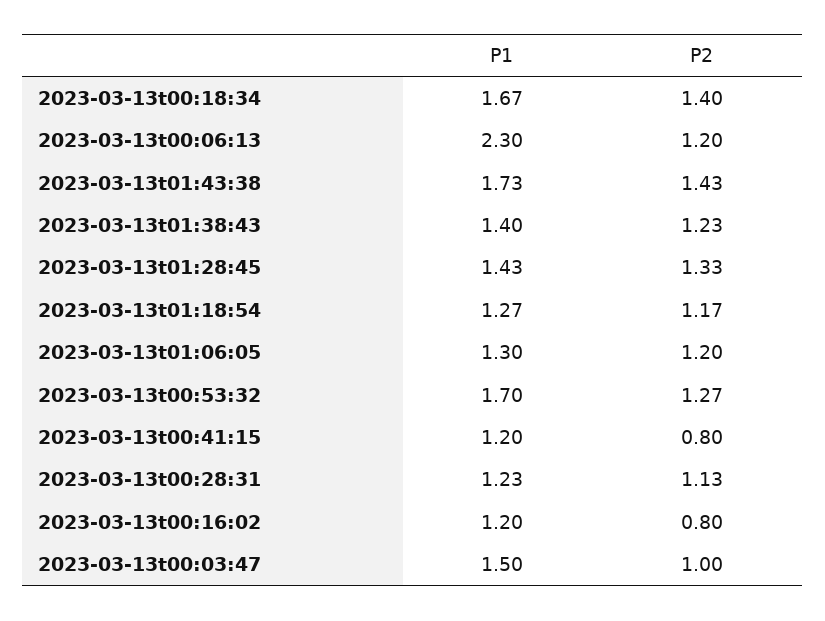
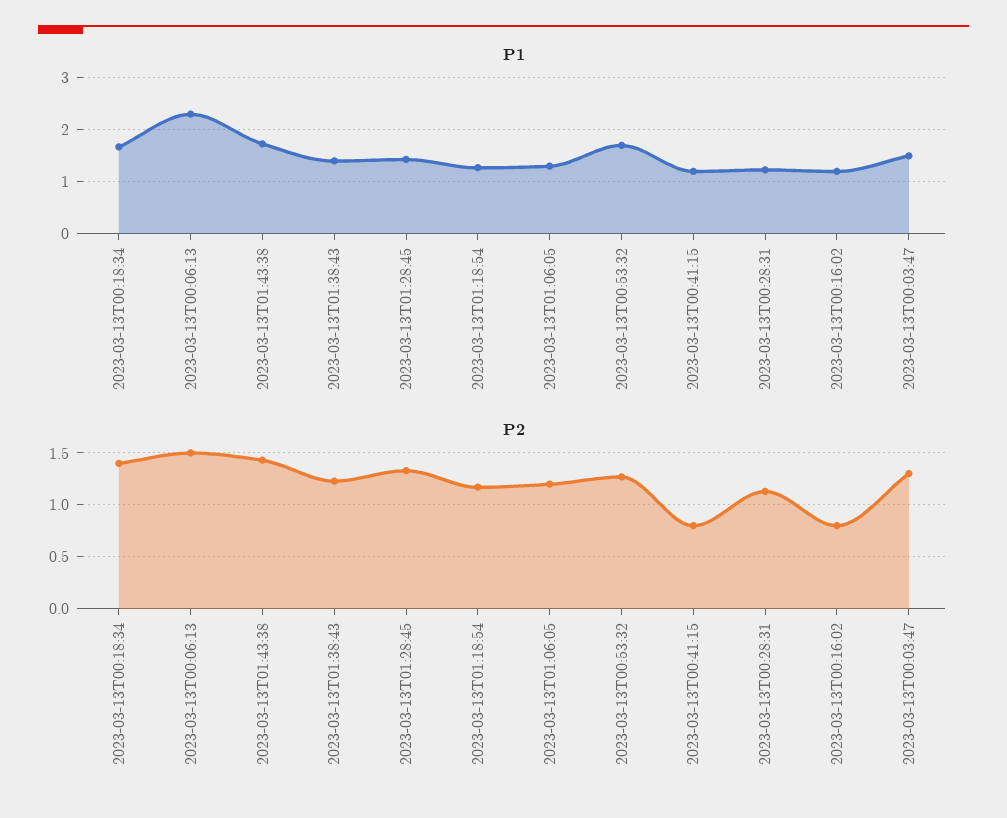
P2, 2023-03-13t00:06:13: 1.2 -> 1.5
P2, 2023-03-13t00:03:47: 1 -> 1.3

